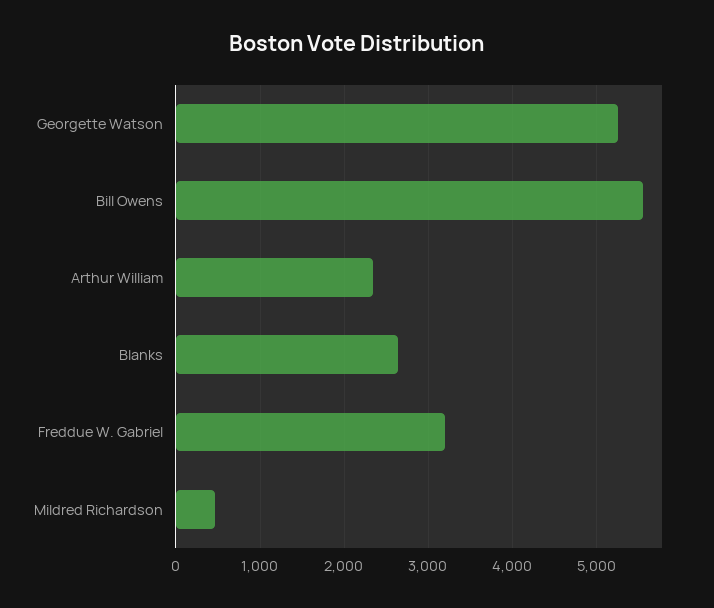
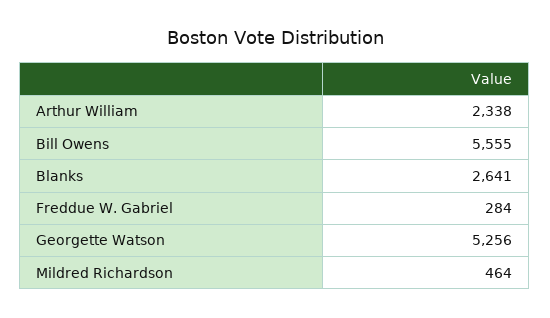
Freddue W. Gabriel: 3200 -> 284

